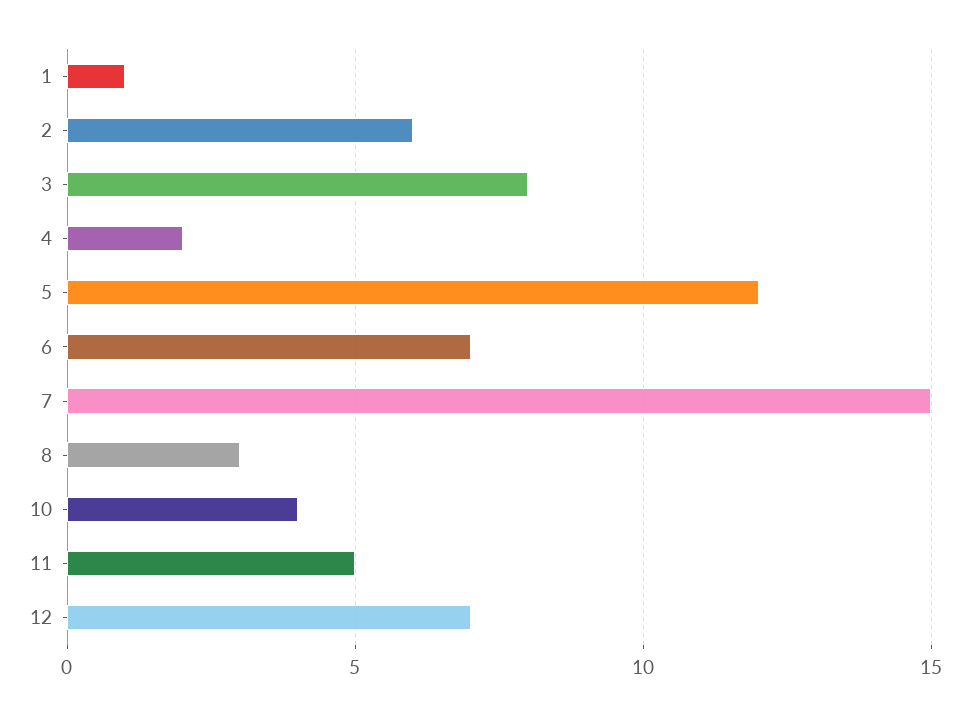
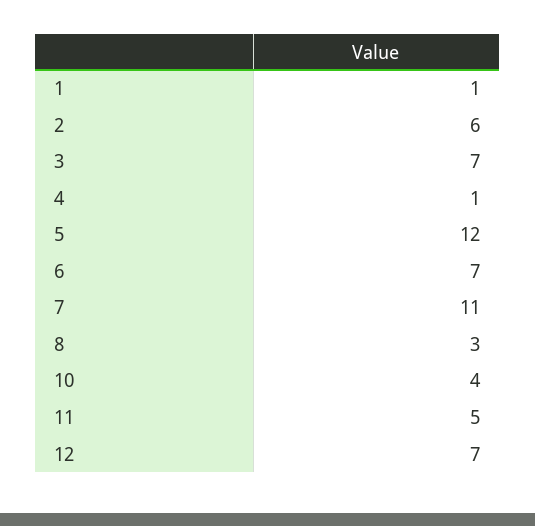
3: 8 -> 7
4: 2 -> 1
7: 15 -> 11

